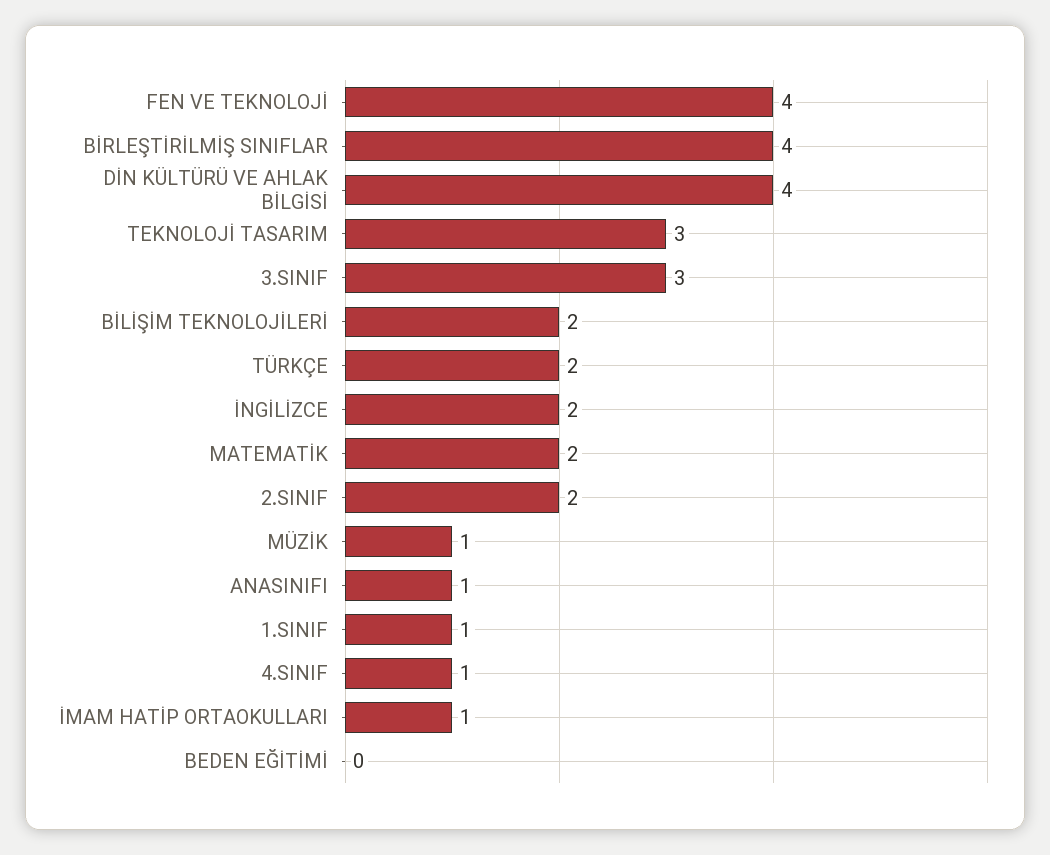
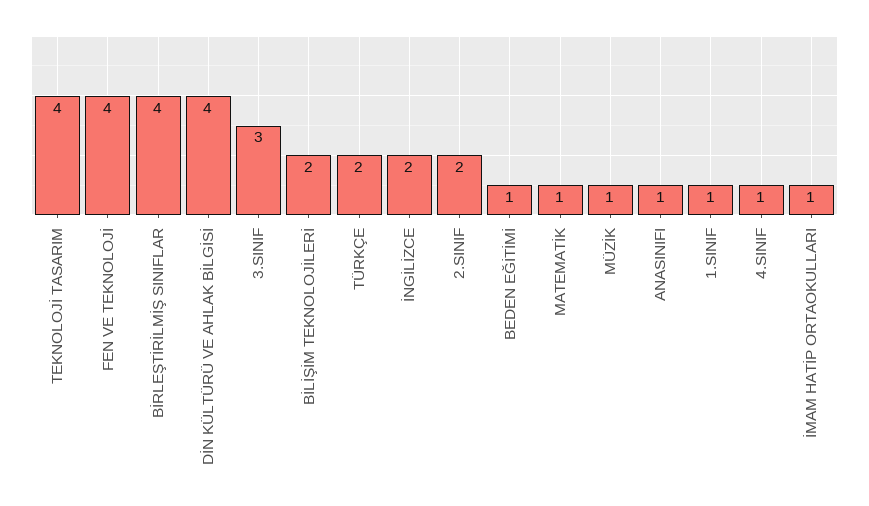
TEKNOLOJİ TASARIM: 3 -> 4
MATEMATİK: 2 -> 1
BEDEN EĞİTİMİ: 0 -> 1

